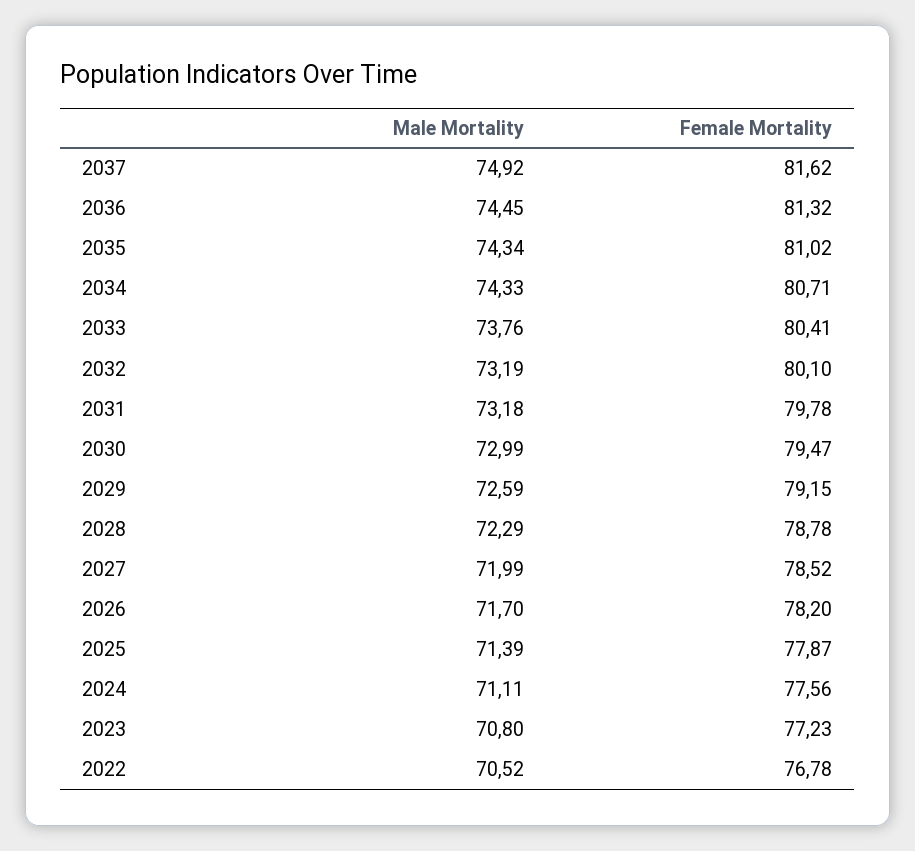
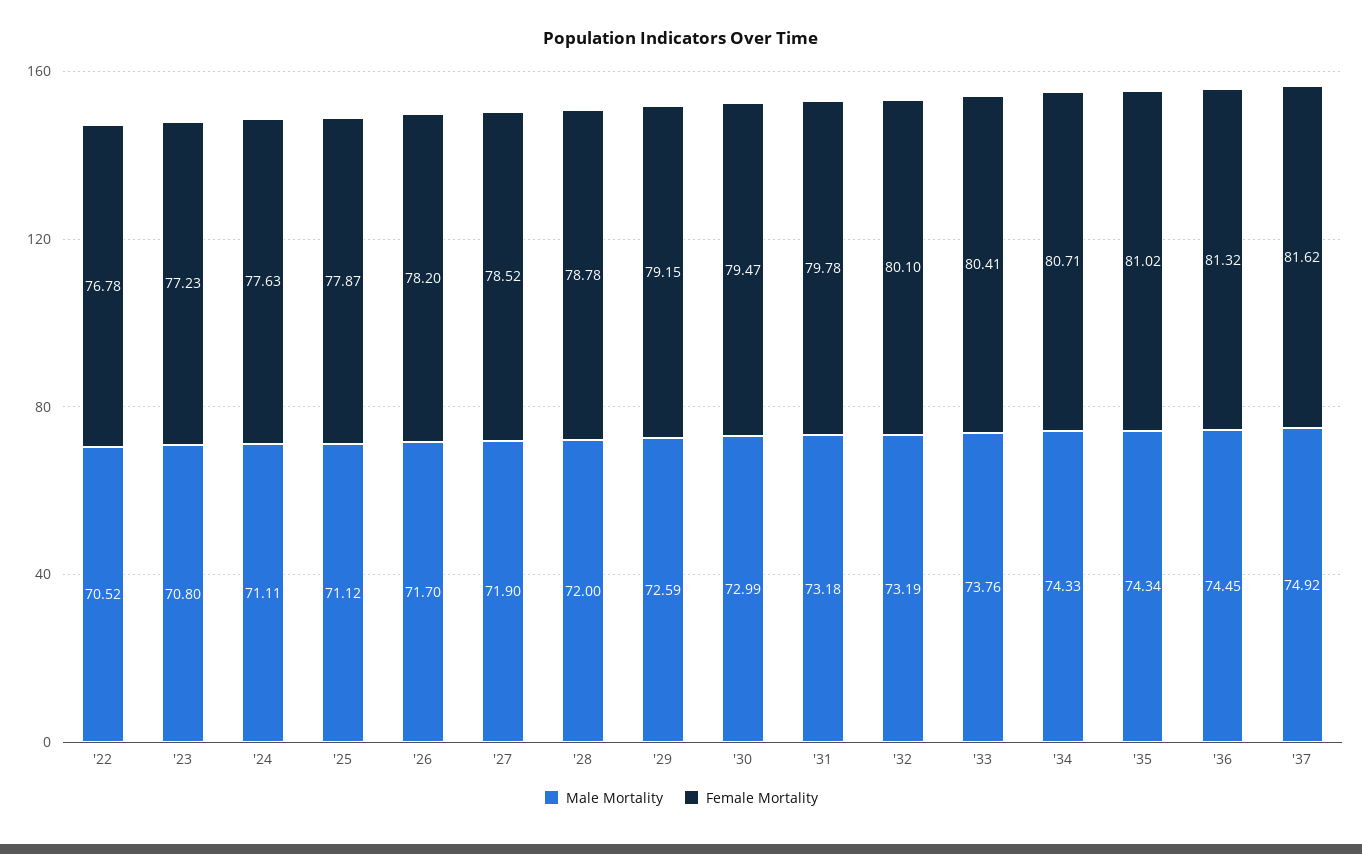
Male Mortality, 2028: 72.29 -> 72
Male Mortality, 2027: 71.99 -> 71.9
Male Mortality, 2025: 71.39 -> 71.12
Female Mortality, 2024: 77.56 -> 77.63

